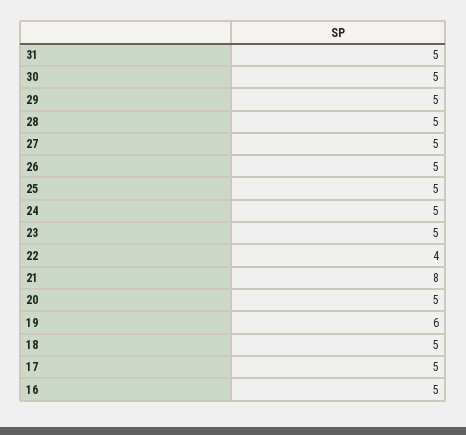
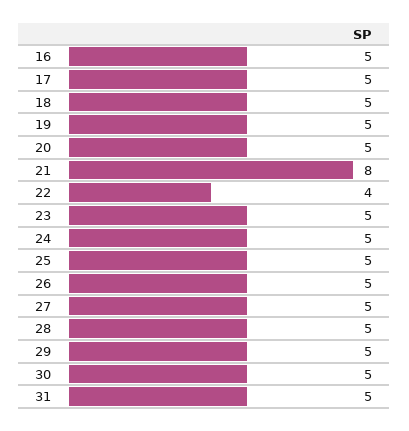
19: 6 -> 5

